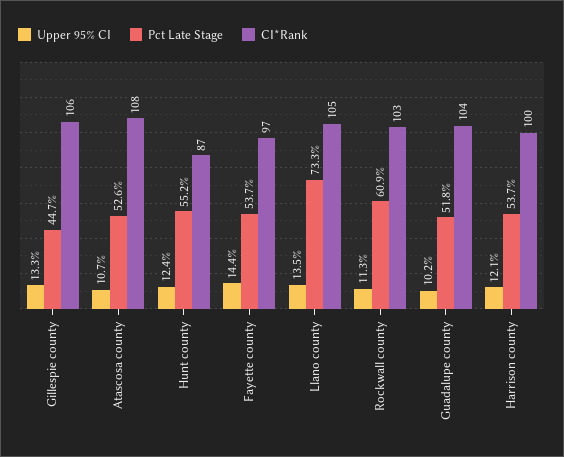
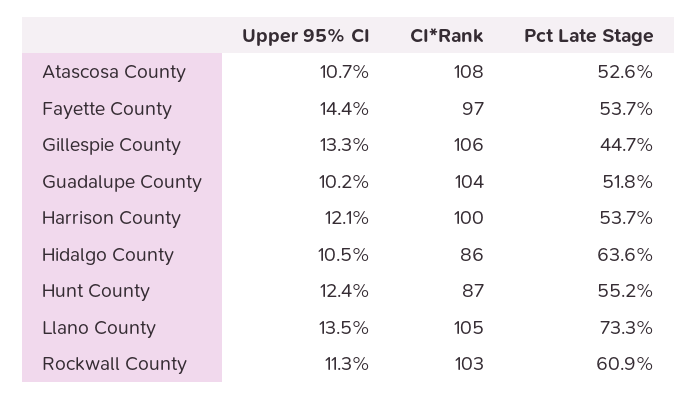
Upper 95% CI, Hidalgo County: none -> 10.5
CI*Rank, Hidalgo County: none -> 86
Pct Late Stage, Hidalgo County: none -> 63.6

